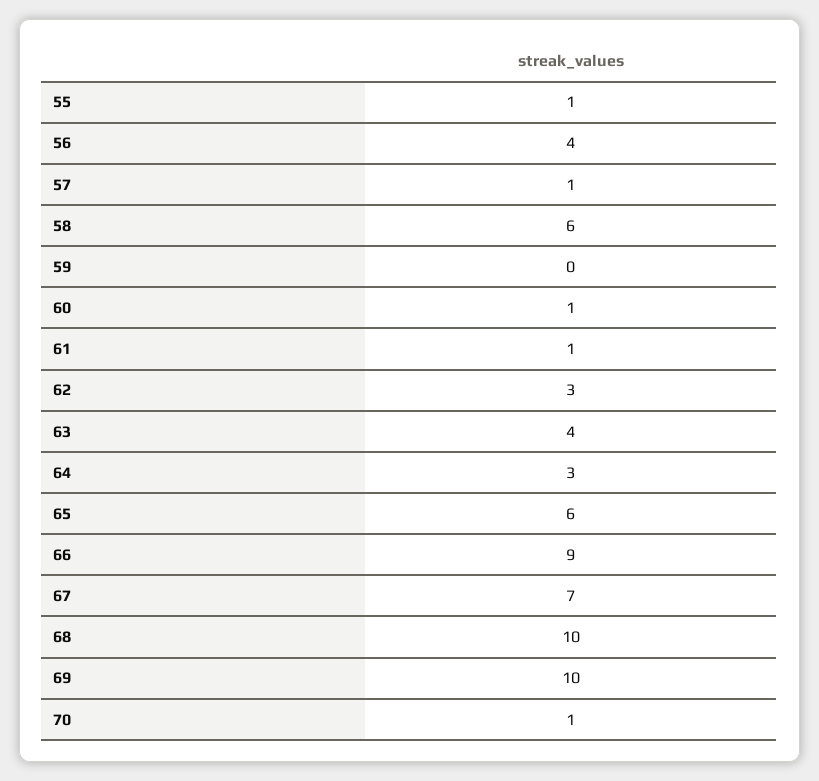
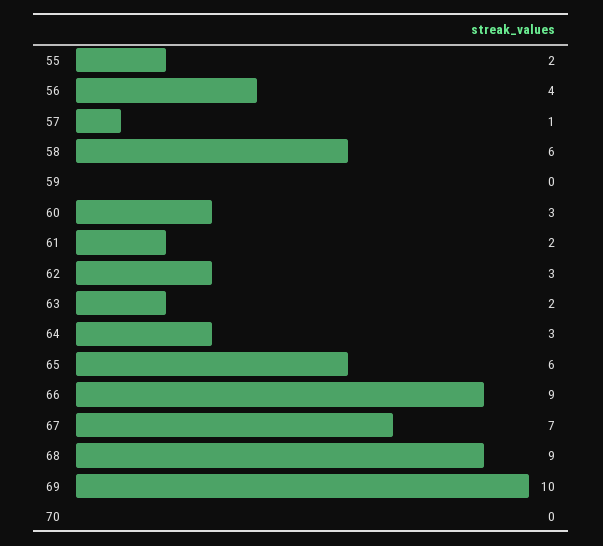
55: 1 -> 2
60: 1 -> 3
61: 1 -> 2
63: 4 -> 2
68: 10 -> 9
70: 1 -> 0

